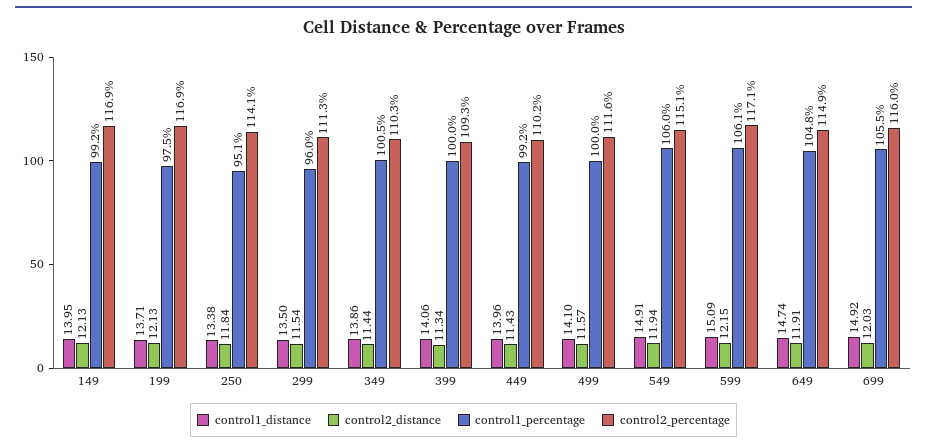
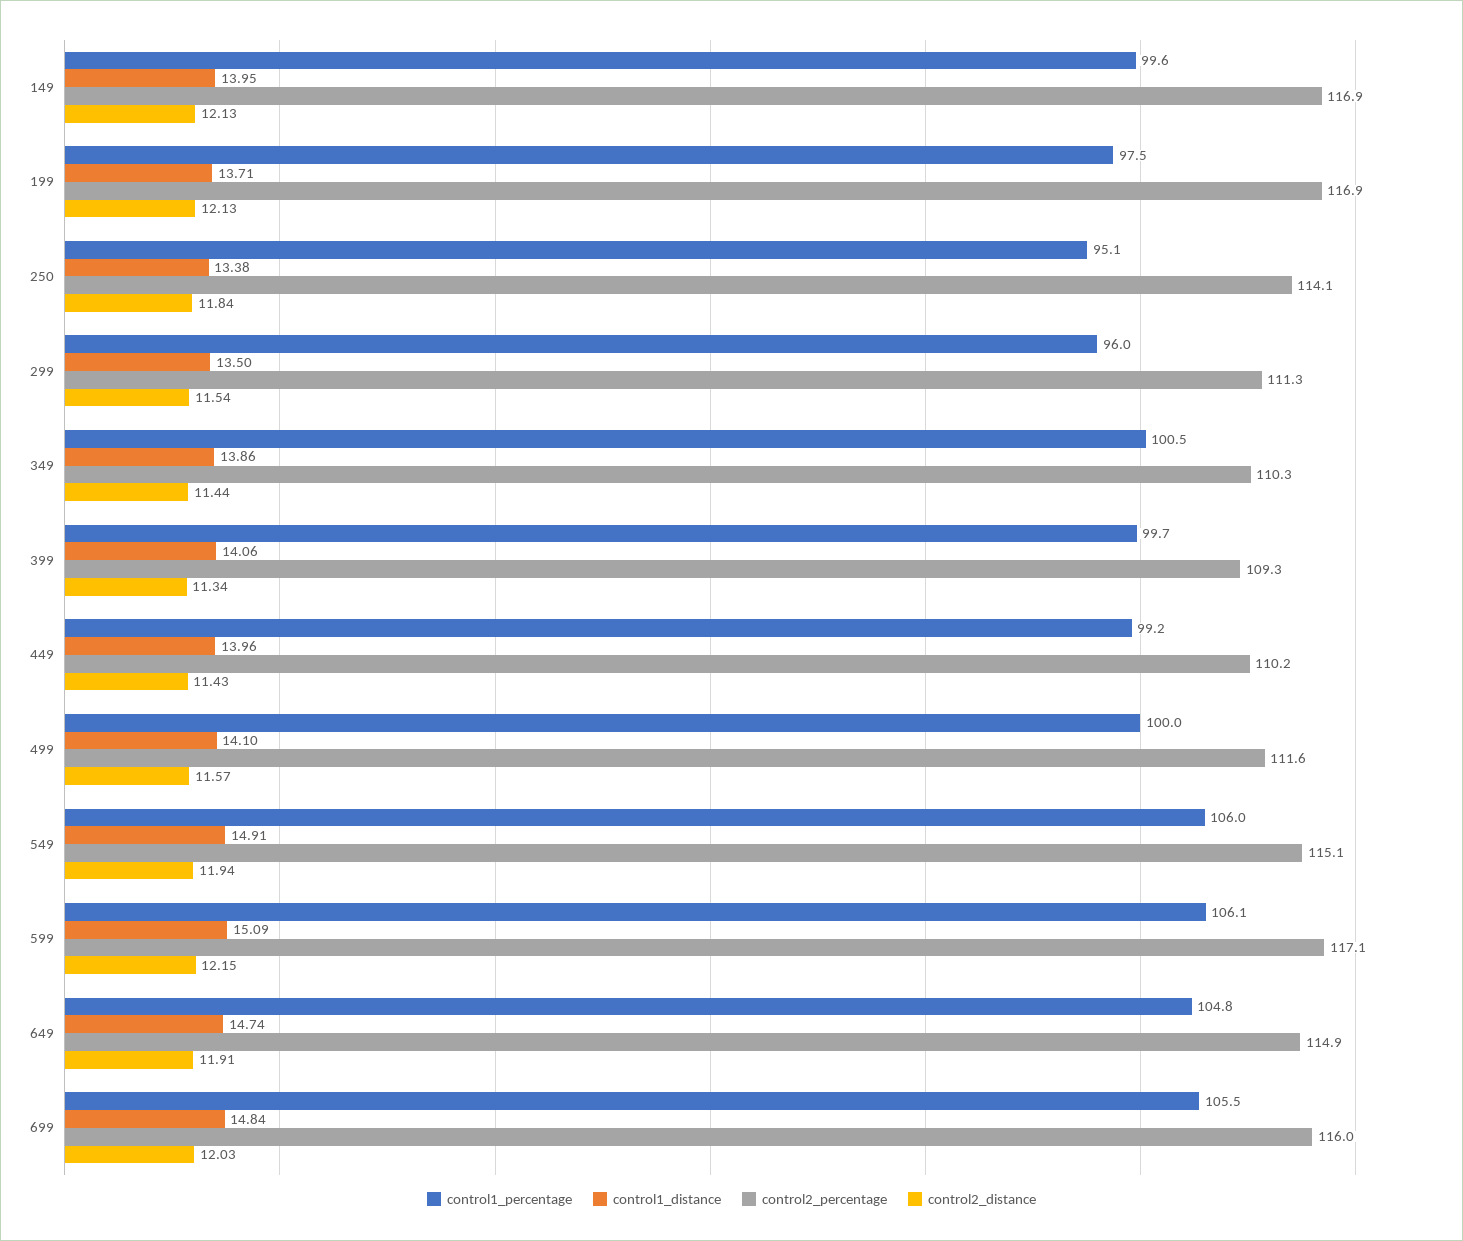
control1_percentage, 149: 99.2 -> 99.6
control1_percentage, 399: 100 -> 99.7
control1_distance, 699: 14.92 -> 14.84

